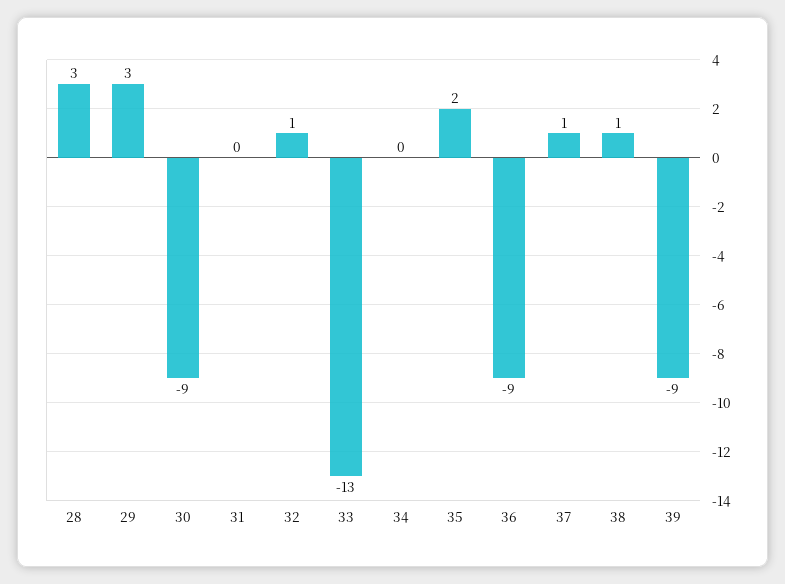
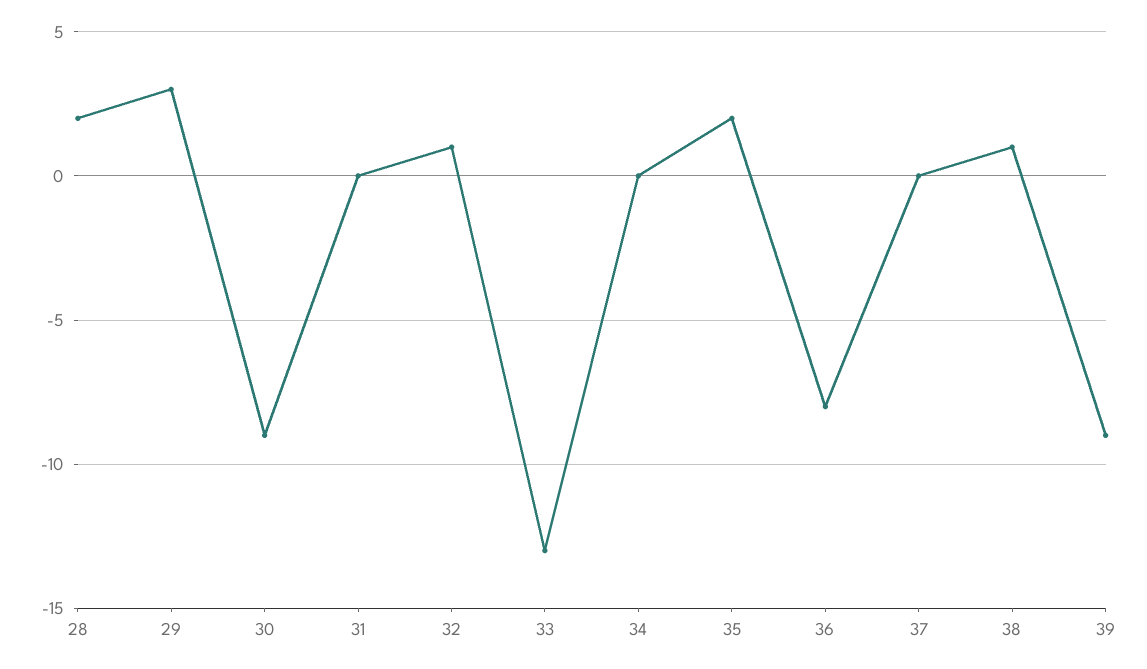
28: 3 -> 2
36: -9 -> -8
37: 1 -> 0

